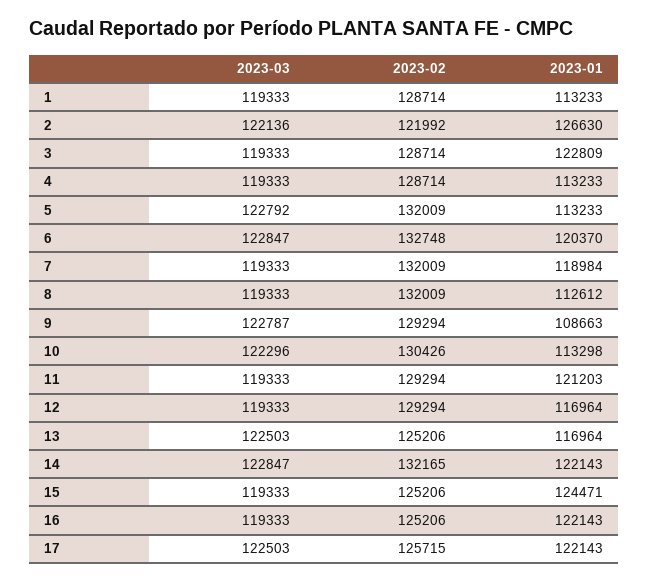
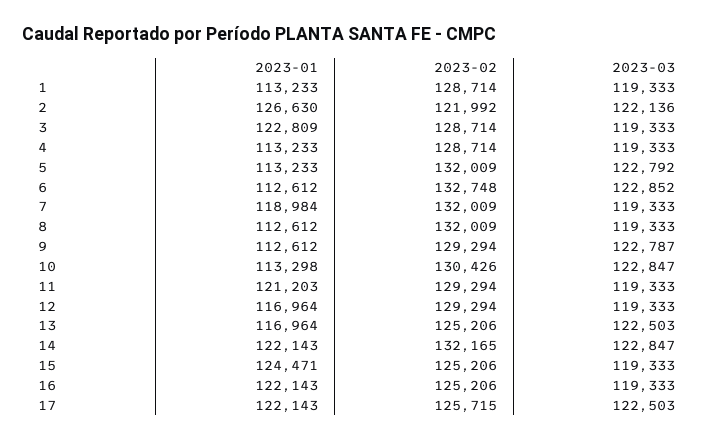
2023-03, 6: 122847 -> 122852
2023-01, 6: 120370 -> 112612
2023-01, 9: 108663 -> 112612
2023-03, 10: 122296 -> 122847

